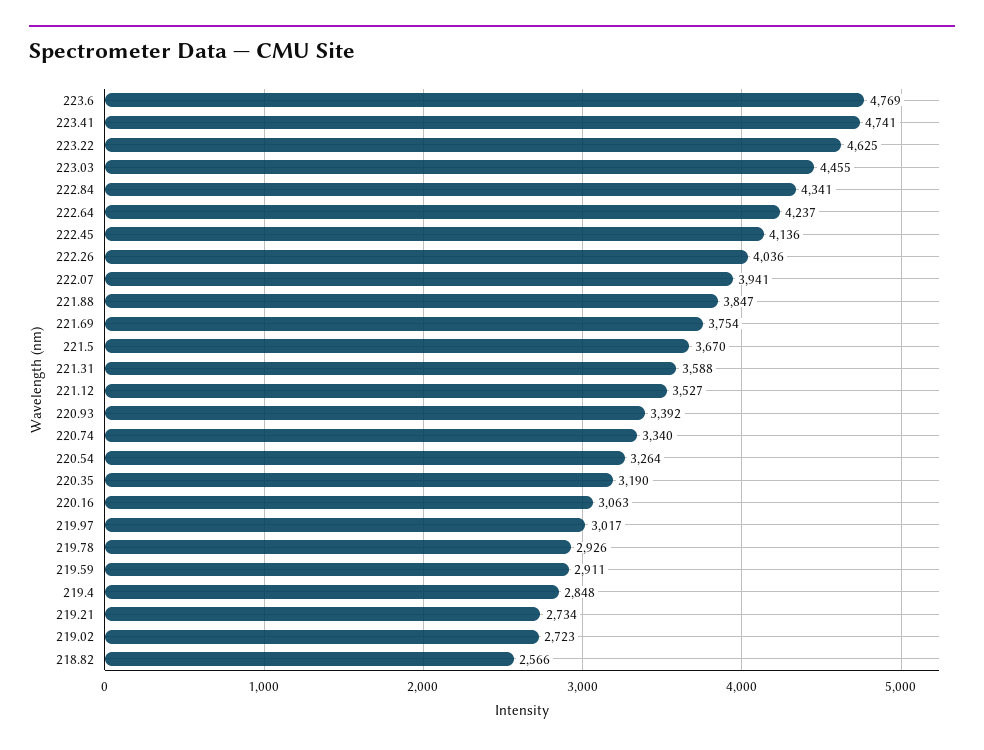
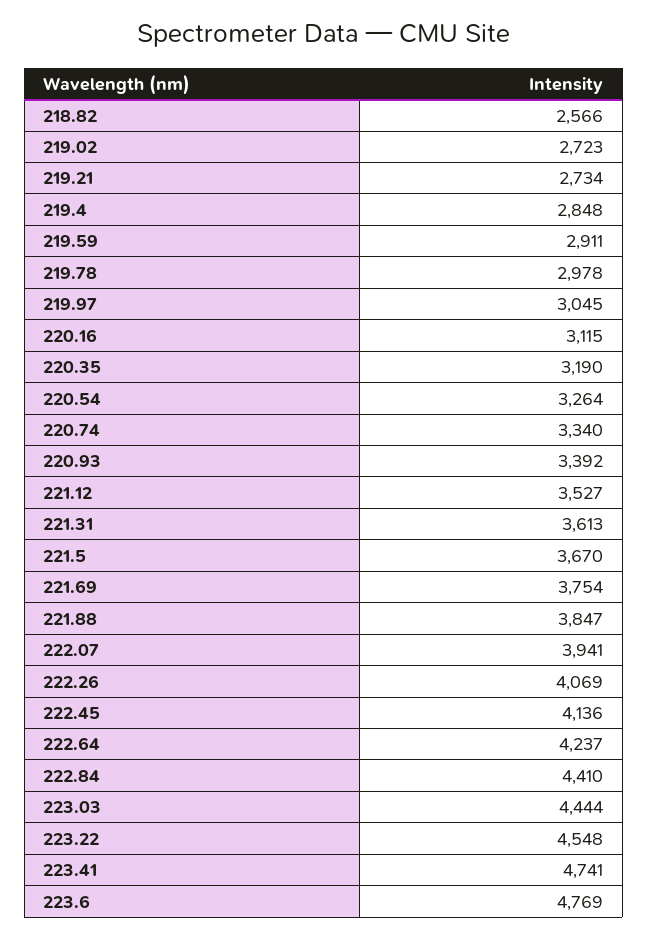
223.22: 4625 -> 4548
223.03: 4455 -> 4444
222.84: 4341 -> 4410
222.26: 4036 -> 4069
221.31: 3588 -> 3613
220.16: 3063 -> 3115
219.97: 3017 -> 3045
219.78: 2926 -> 2978

